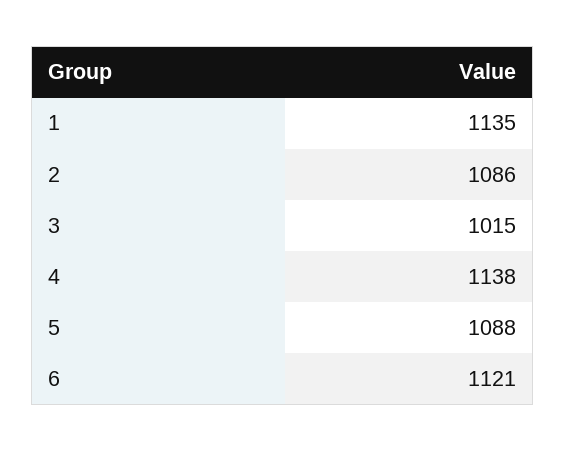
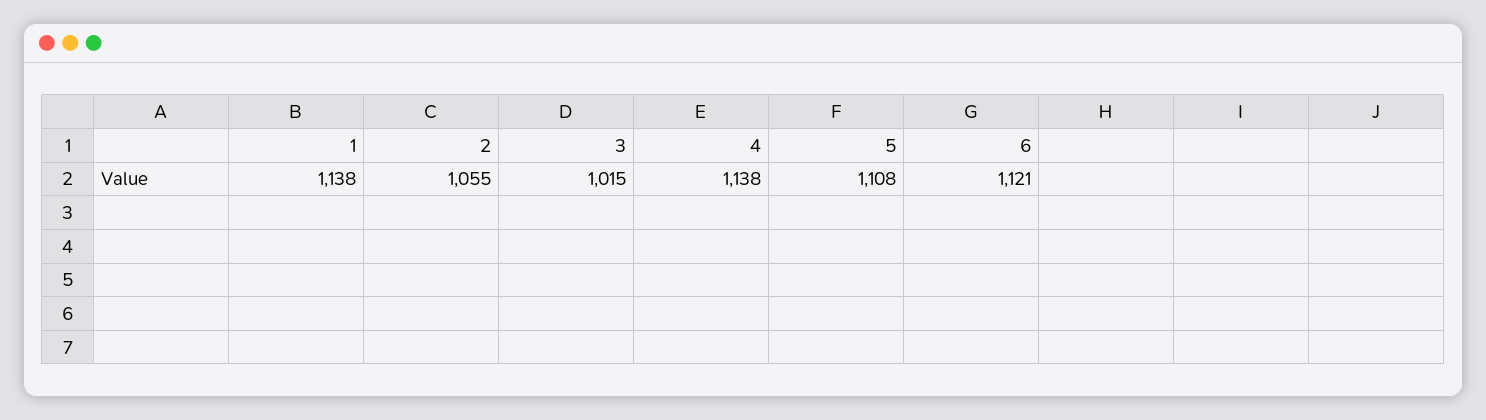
1: 1135 -> 1138
2: 1086 -> 1055
5: 1088 -> 1108

